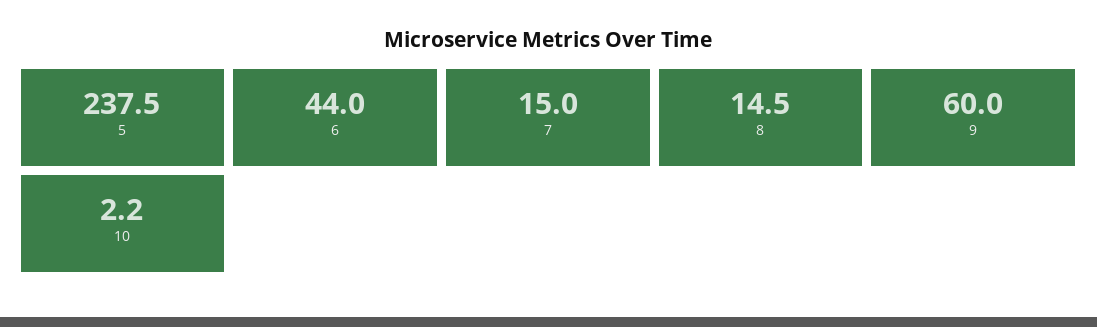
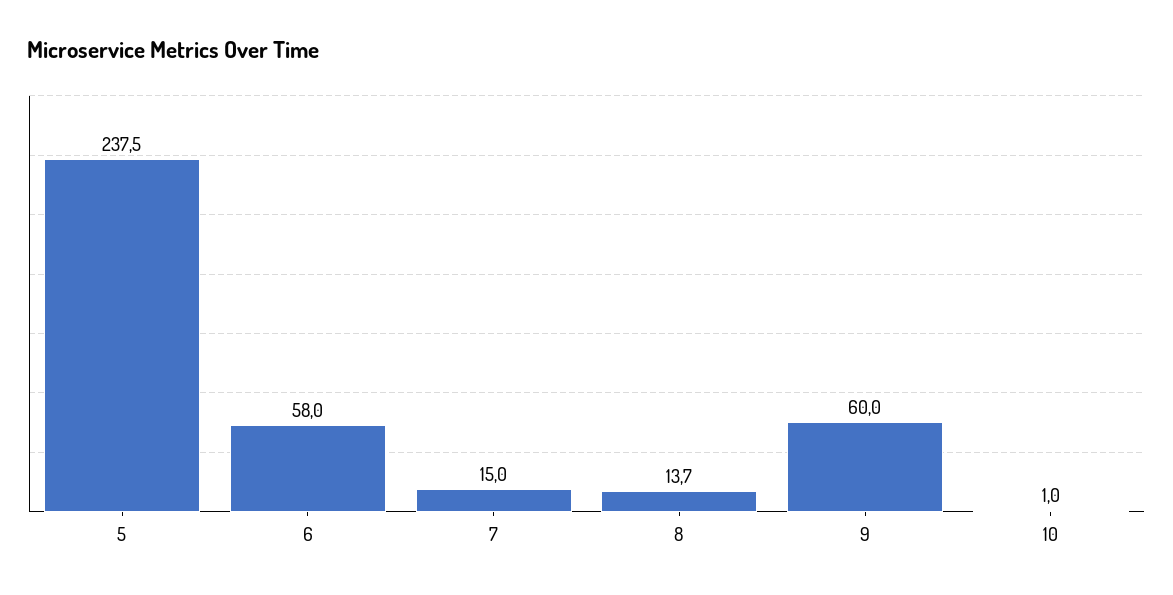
6: 44 -> 58
8: 14.5 -> 13.7
10: 2.2 -> 1

